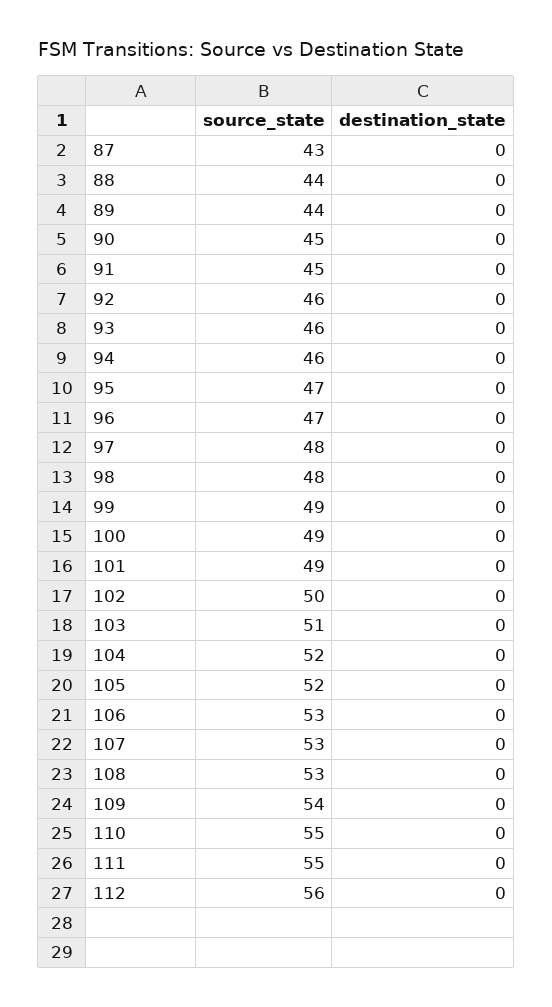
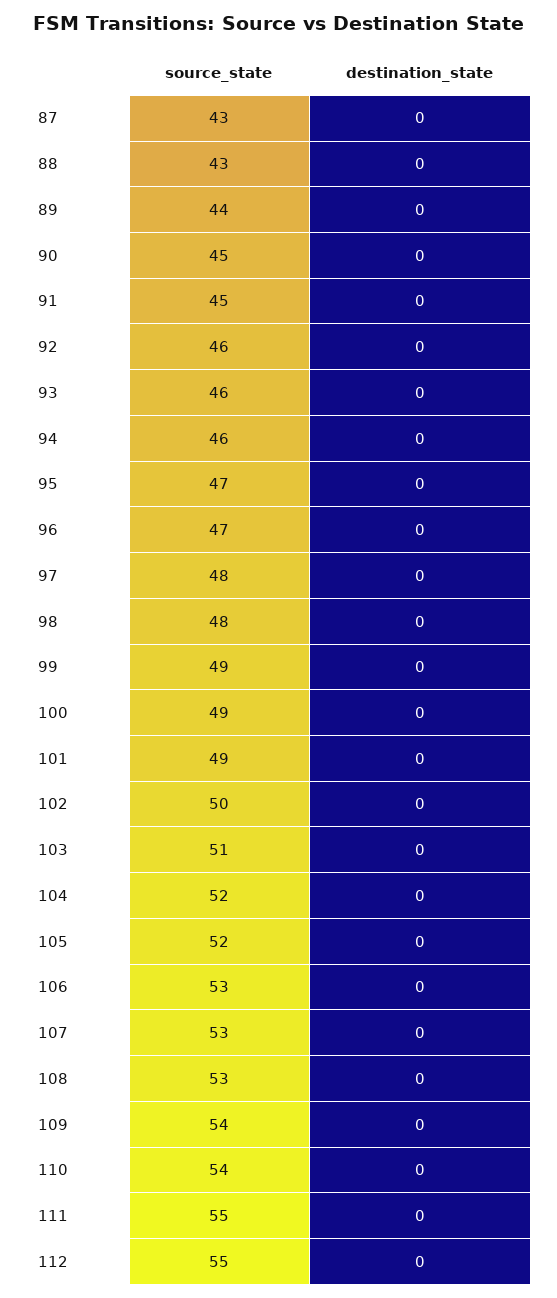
source_state, 88: 44 -> 43
source_state, 110: 55 -> 54
source_state, 112: 56 -> 55

